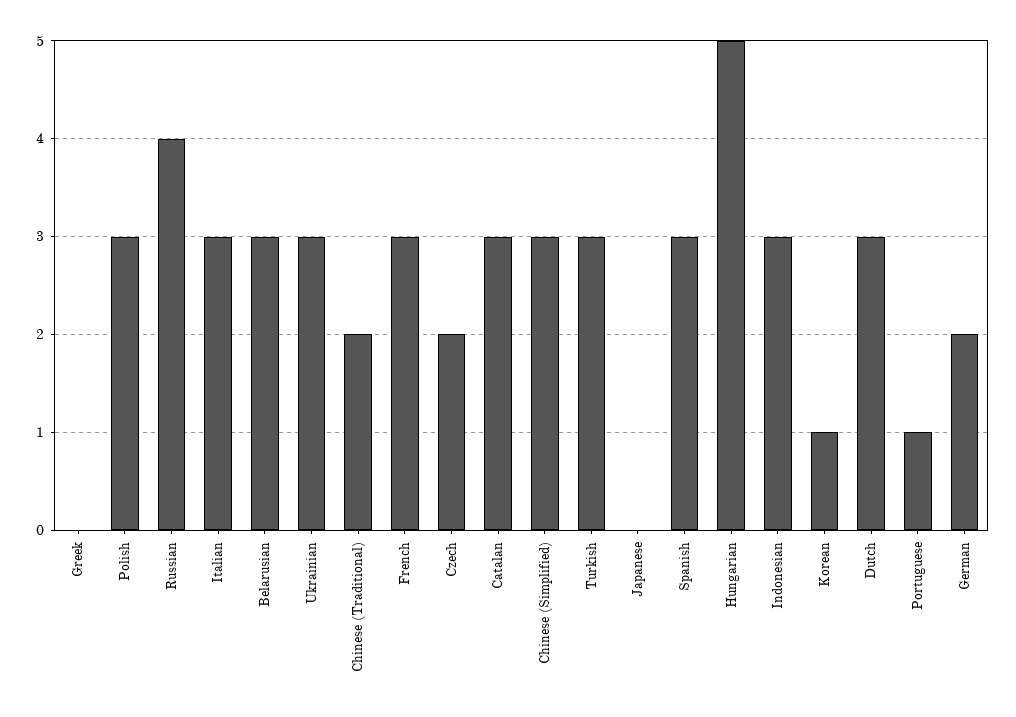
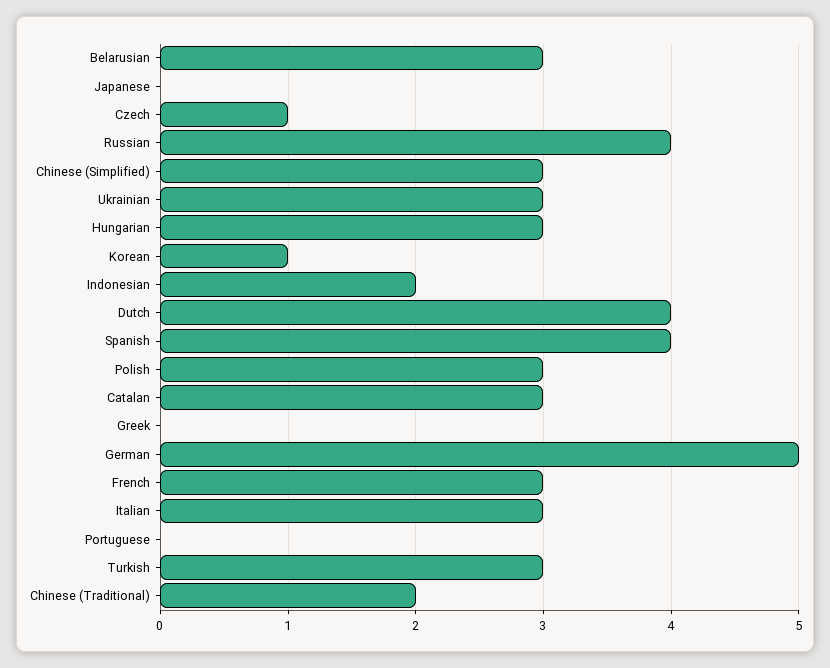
Czech: 2 -> 1
Spanish: 3 -> 4
Hungarian: 5 -> 3
Indonesian: 3 -> 2
Dutch: 3 -> 4
Portuguese: 1 -> 0
German: 2 -> 5

